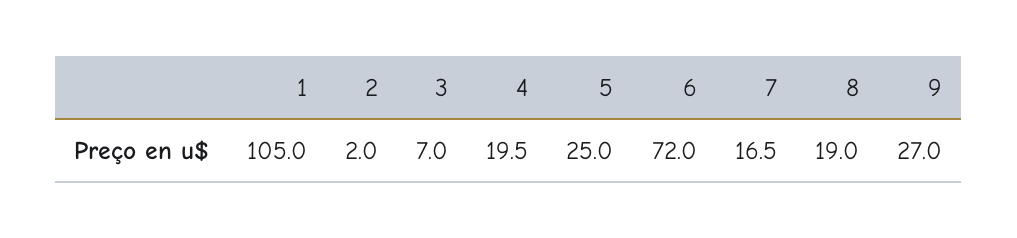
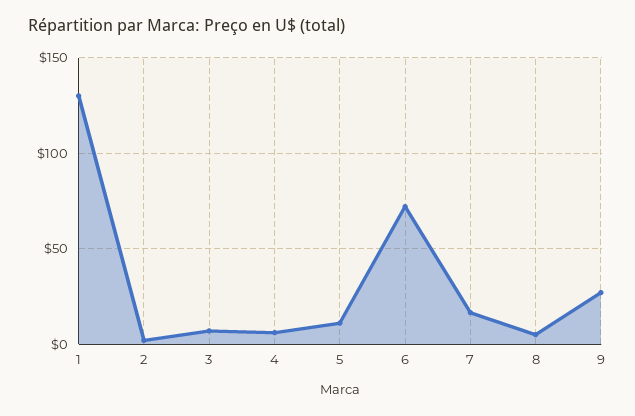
1: 105 -> 130
4: 19.5 -> 5
5: 25 -> 10
8: 19 -> 5

